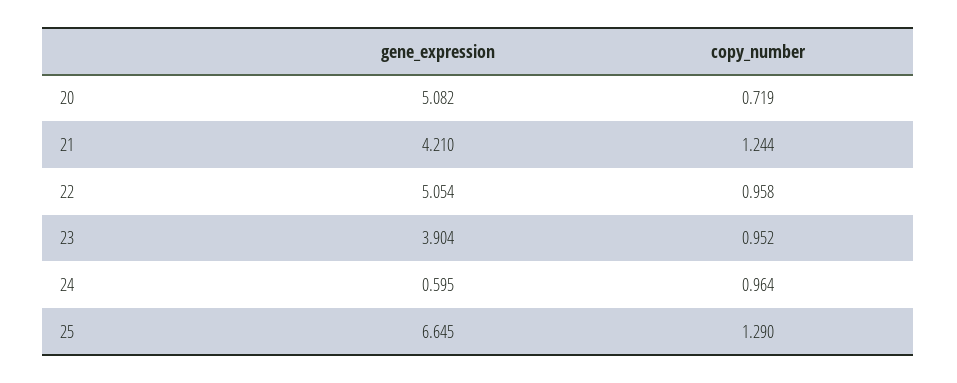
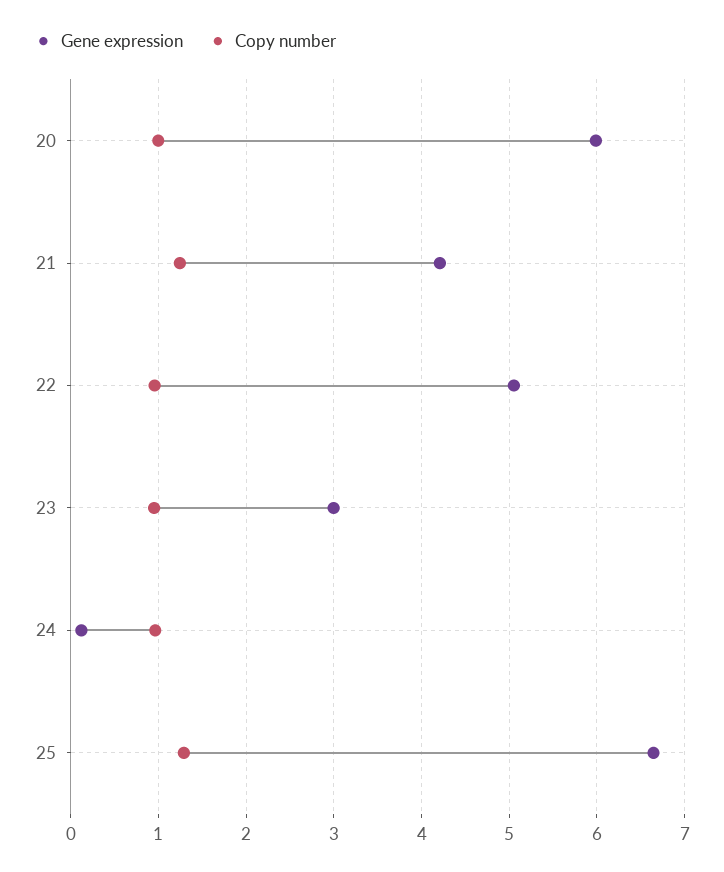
gene_expression, 20: 5.082 -> 6
copy_number, 20: 0.719 -> 1
gene_expression, 23: 3.904 -> 3
gene_expression, 24: 0.595 -> 0.1

